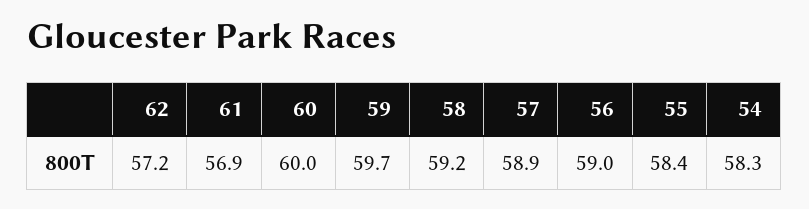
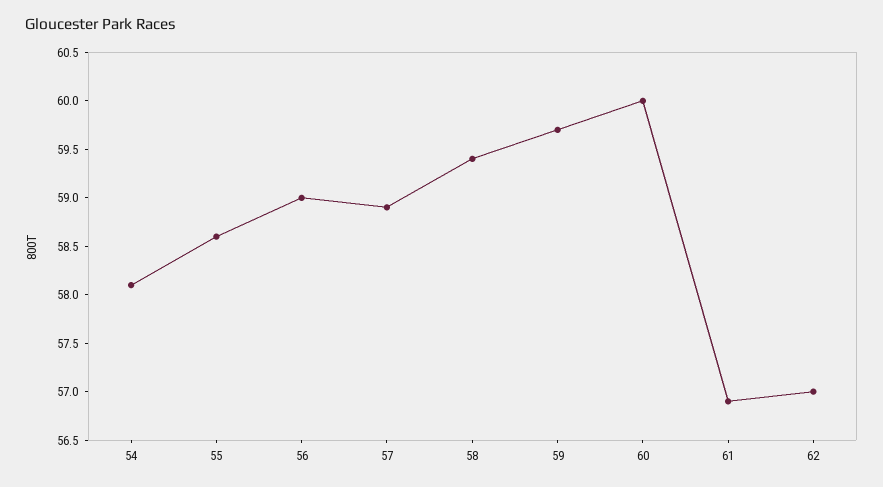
62: 57.2 -> 57
58: 59.2 -> 59.4
55: 58.4 -> 58.6
54: 58.3 -> 58.1

